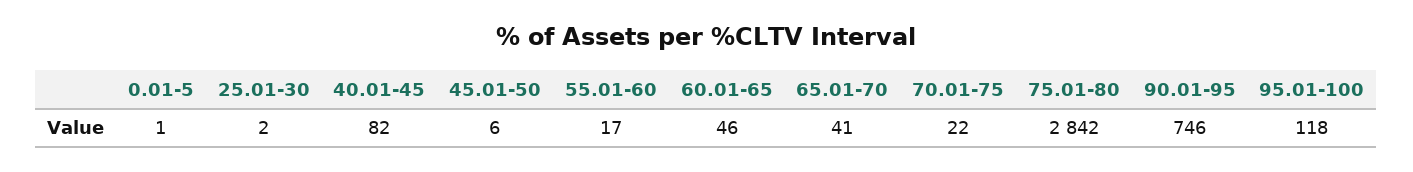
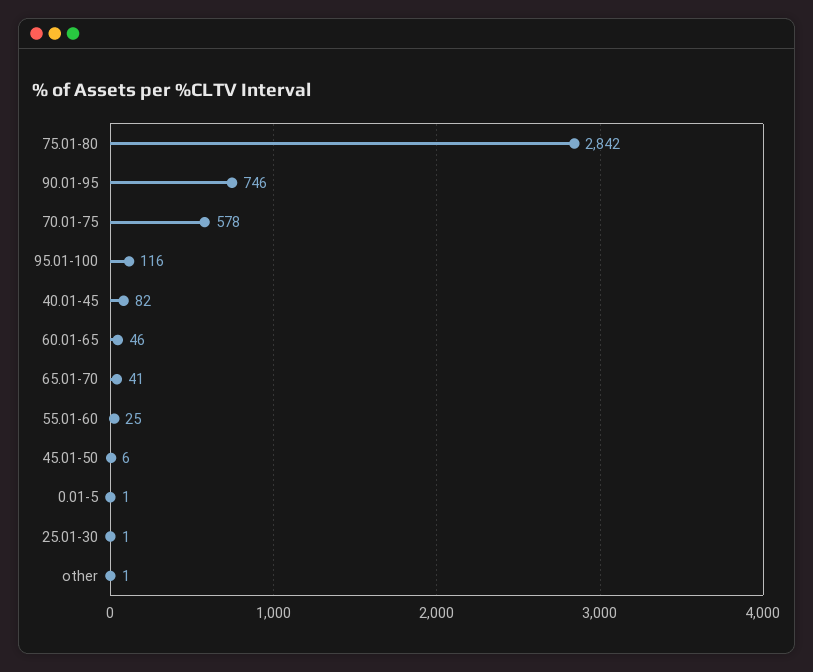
25.01-30: 2 -> 1
55.01-60: 17 -> 25
70.01-75: 22 -> 578
95.01-100: 118 -> 116
other: none -> 1

